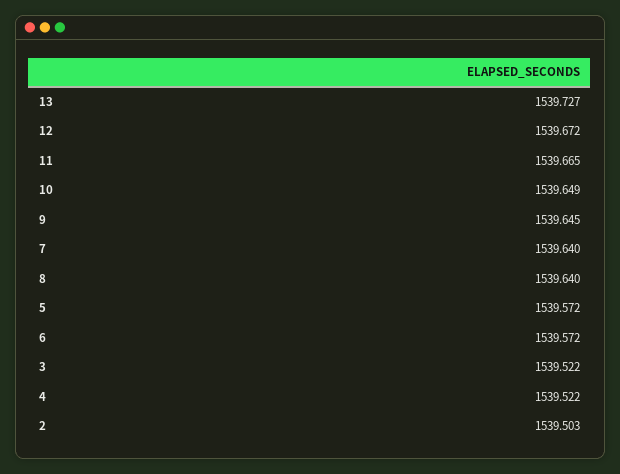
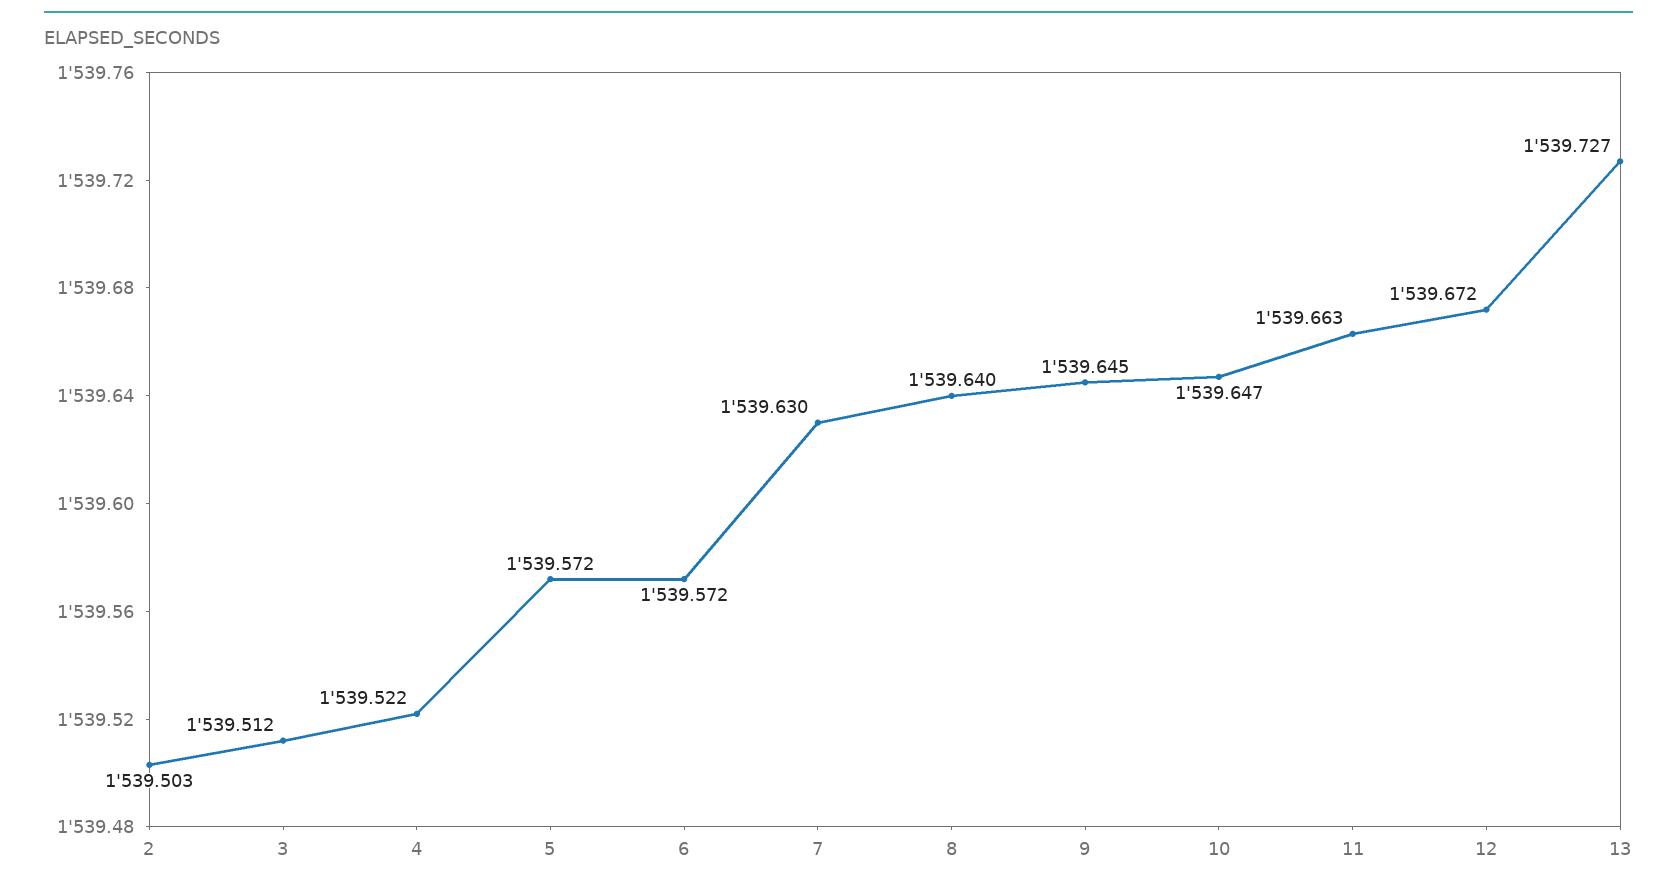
11: 1539.665 -> 1539.663
10: 1539.649 -> 1539.647
7: 1539.64 -> 1539.63
3: 1539.522 -> 1539.512

